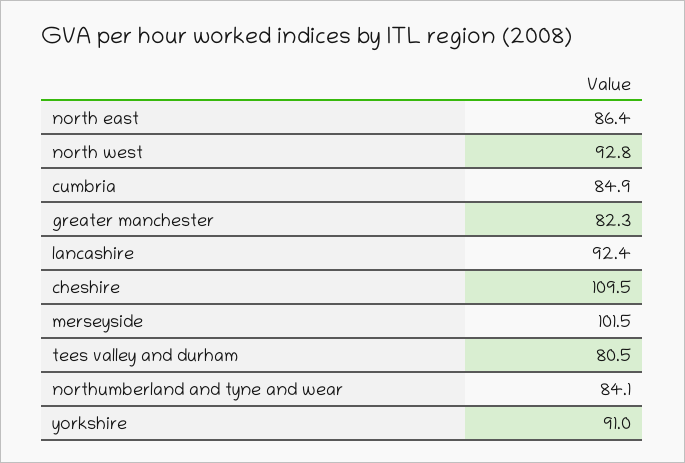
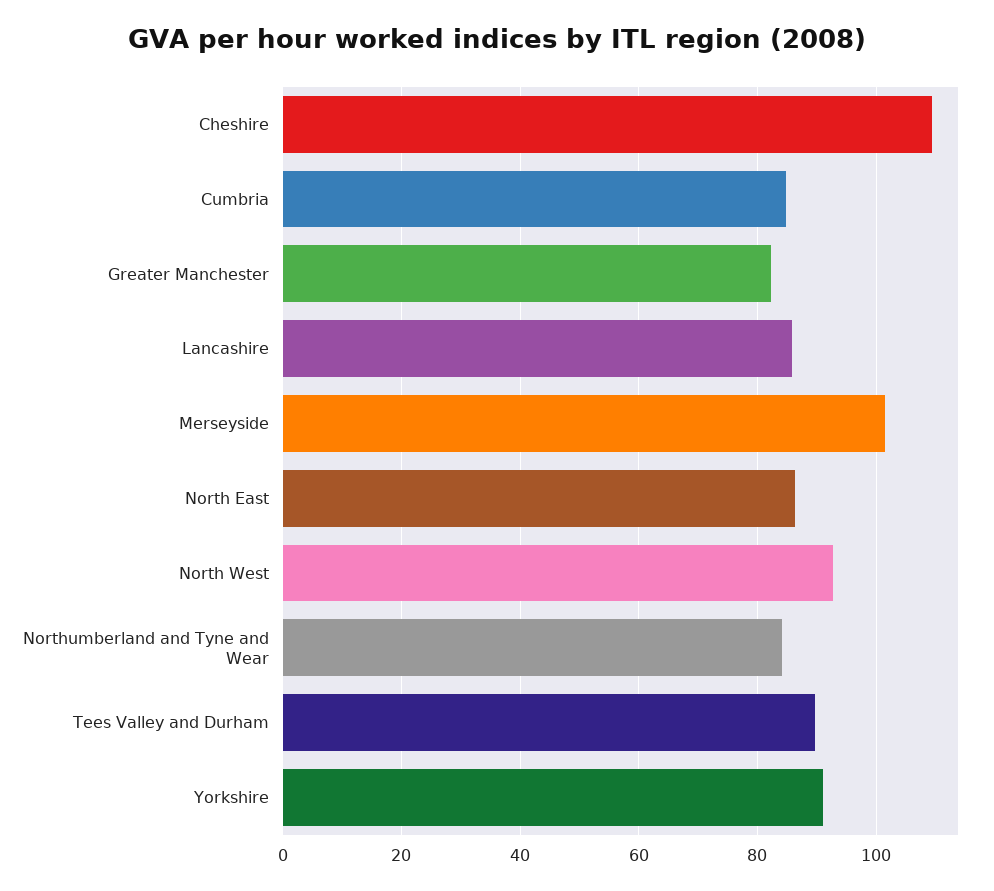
lancashire: 92.4 -> 86
tees valley and durham: 80.5 -> 90

